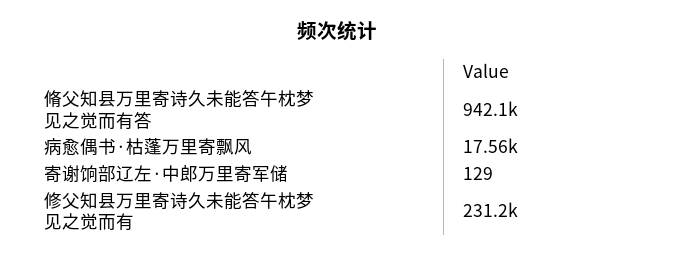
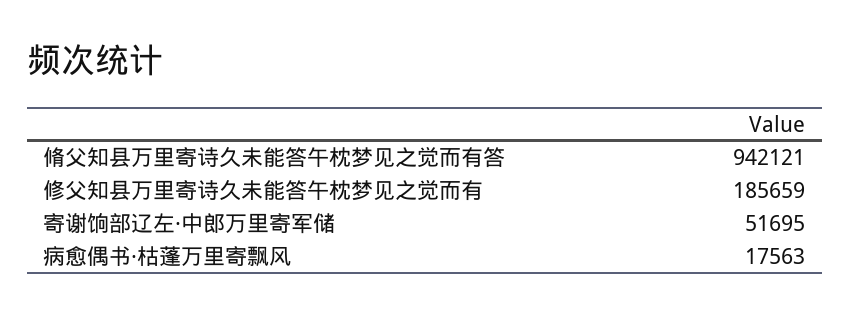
寄谢饷部辽左·中郎万里寄军储: 129 -> 51695
修父知县万里寄诗久未能答午枕梦见之觉而有: 231200 -> 185659

